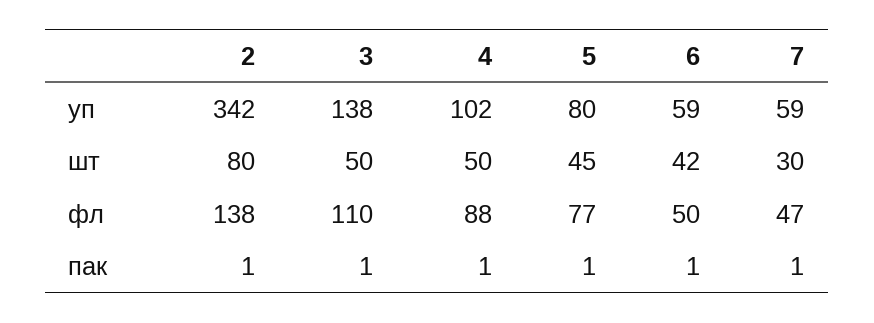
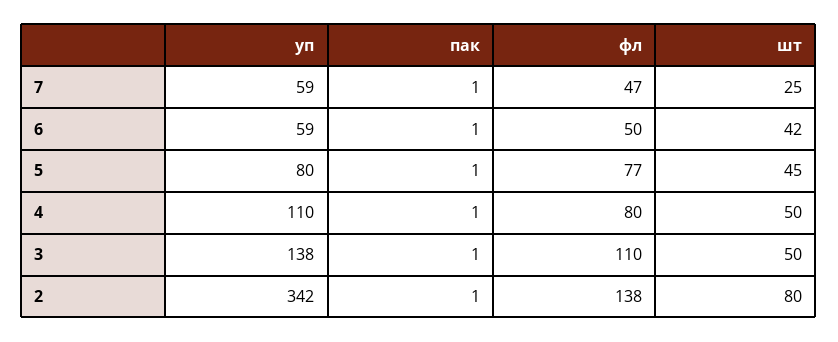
4, уп: 102 -> 110
7, шт: 30 -> 25
4, фл: 88 -> 80

